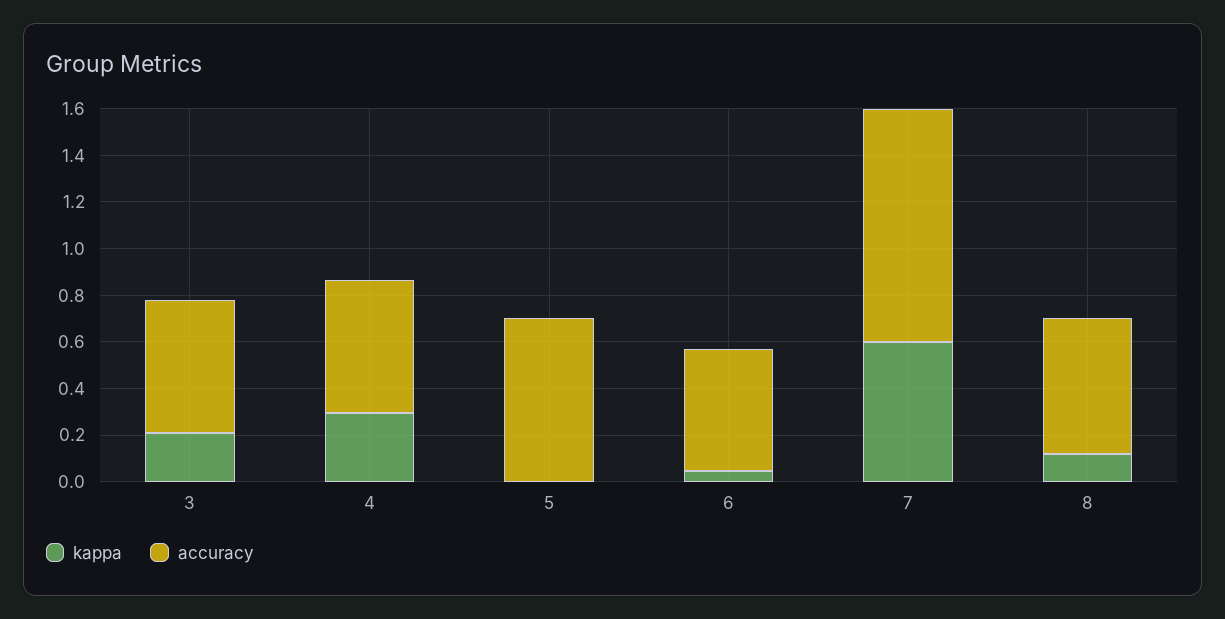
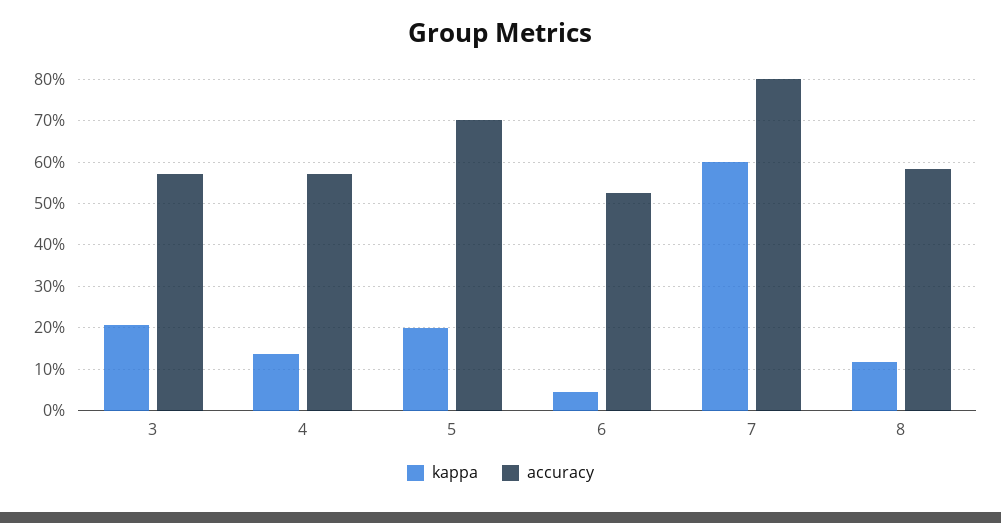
kappa, 4: 0.3 -> 0.14
kappa, 5: 0 -> 0.2
accuracy, 7: 1 -> 0.8

